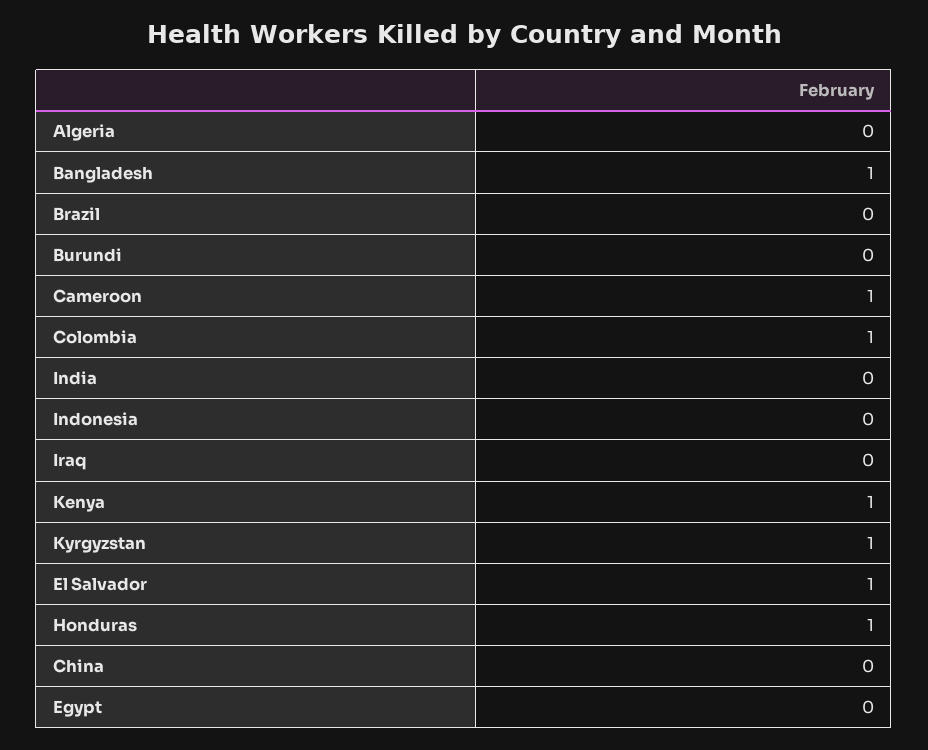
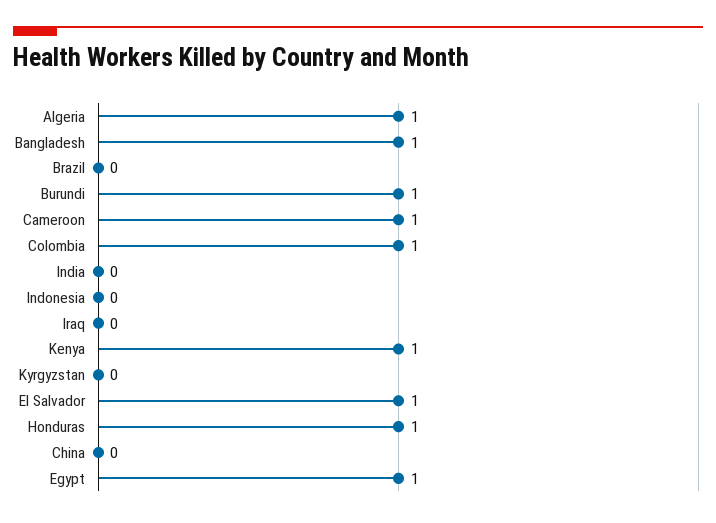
Algeria: 0 -> 1
Burundi: 0 -> 1
Kyrgyzstan: 1 -> 0
Egypt: 0 -> 1

